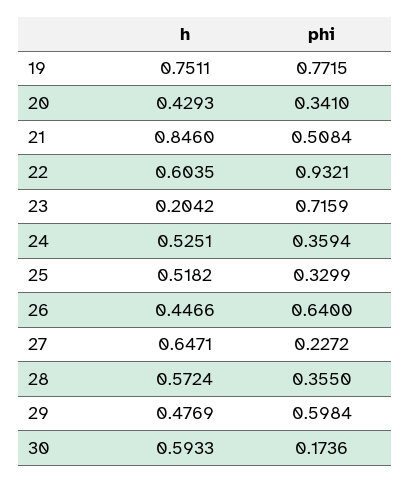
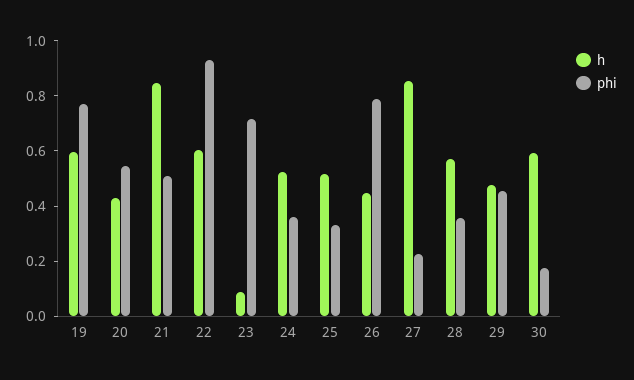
h, 19: 0.7511 -> 0.6
phi, 20: 0.341 -> 0.55
h, 23: 0.2042 -> 0.1
phi, 26: 0.64 -> 0.8
h, 27: 0.6471 -> 0.85
phi, 29: 0.5984 -> 0.45

